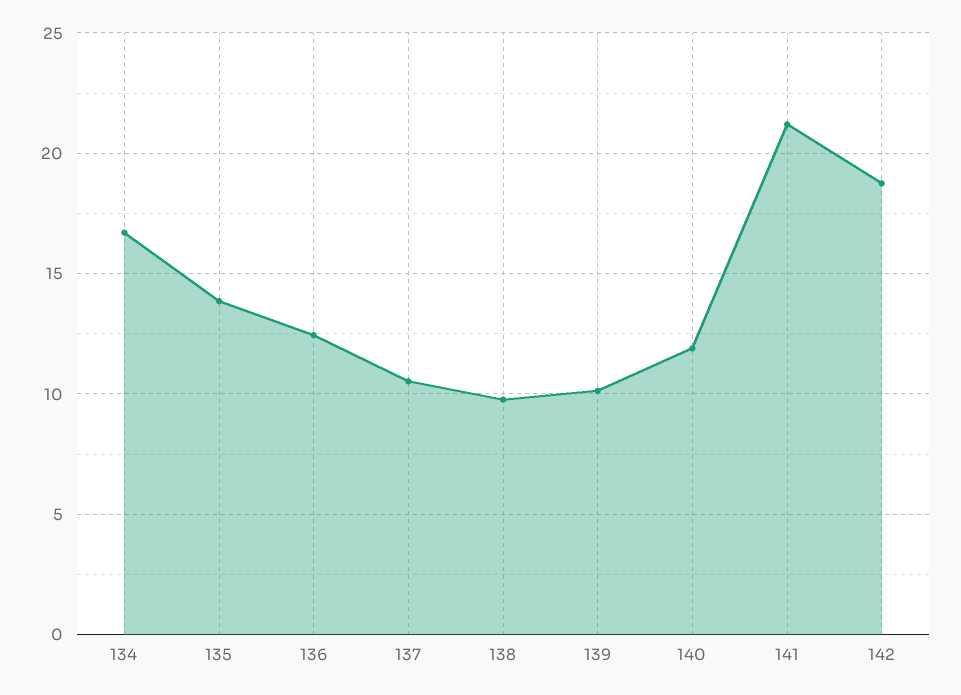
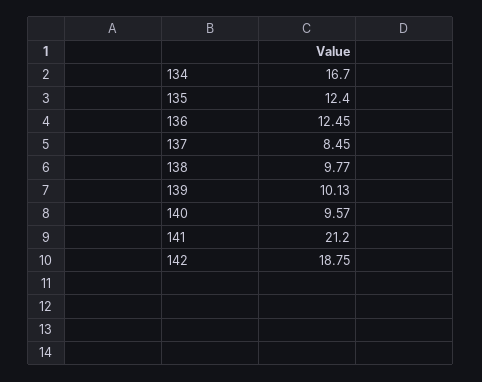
135: 14 -> 12.4
137: 10.5 -> 8.45
140: 12 -> 9.57

